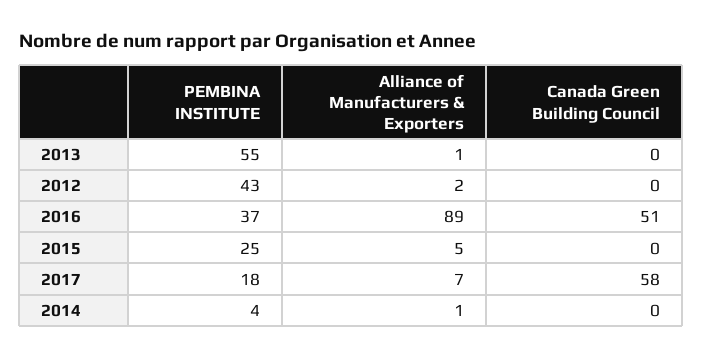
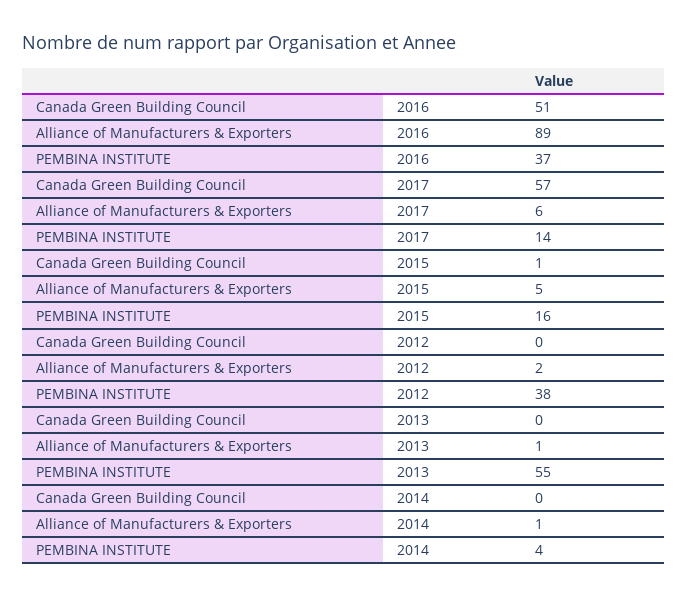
PEMBINA INSTITUTE, 2012: 43 -> 38
PEMBINA INSTITUTE, 2015: 25 -> 16
Canada Green Building Council, 2015: 0 -> 1
PEMBINA INSTITUTE, 2017: 18 -> 14
Alliance of Manufacturers & Exporters, 2017: 7 -> 6
Canada Green Building Council, 2017: 58 -> 57

